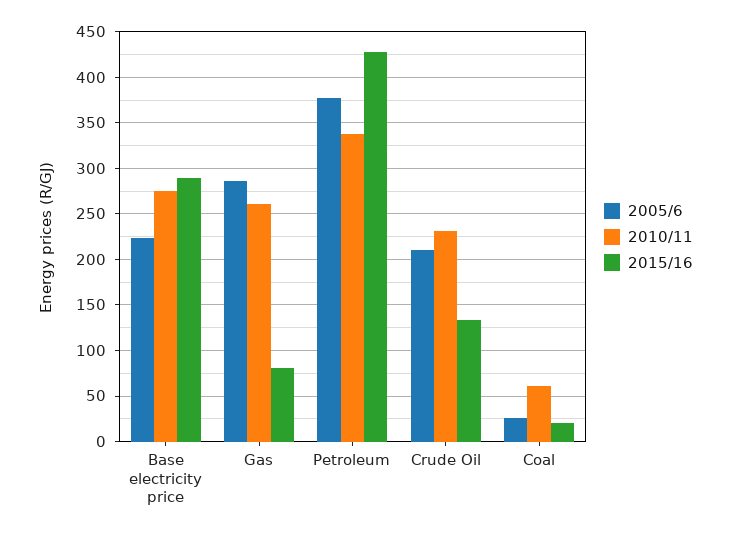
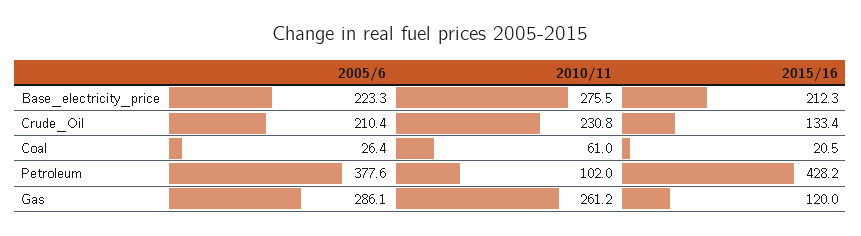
2015/16, Base electricity price: 290 -> 212.3
2015/16, Gas: 80 -> 120
2010/11, Petroleum: 340 -> 102

